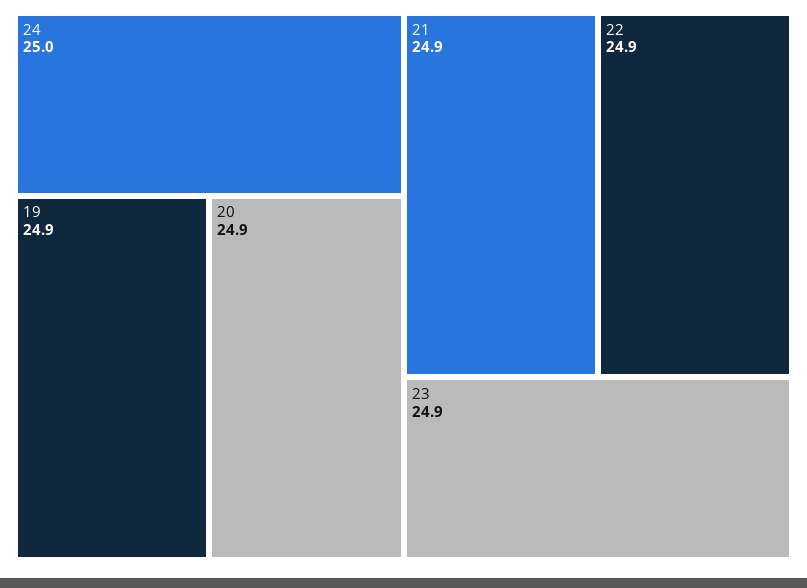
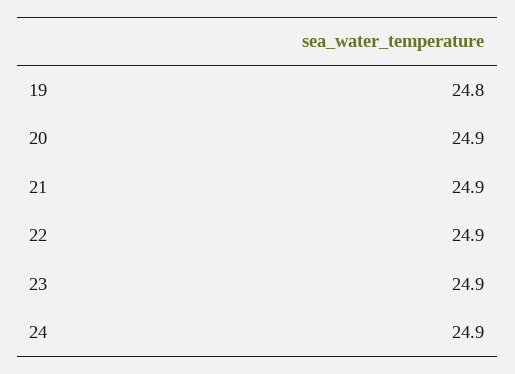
24: 25 -> 24.9
19: 24.9 -> 24.8

